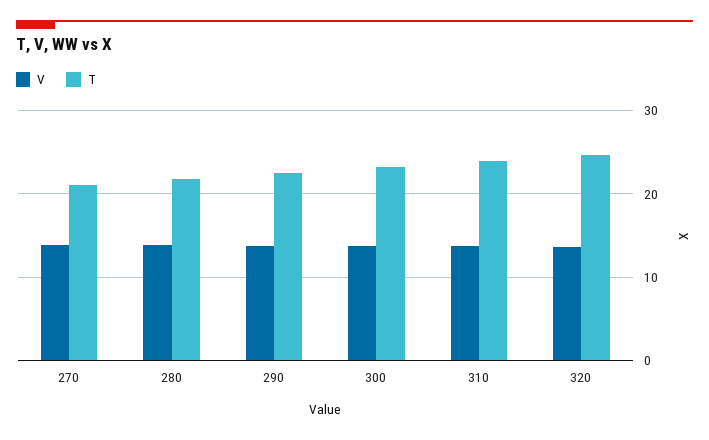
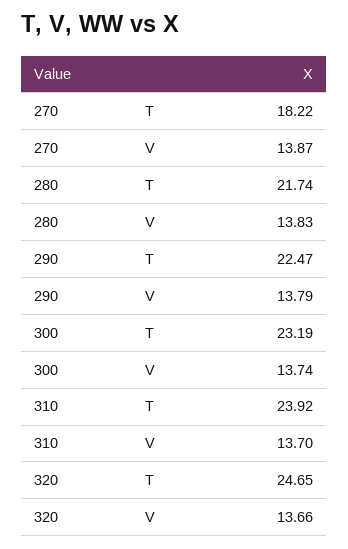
T, 270: 21 -> 18.22

